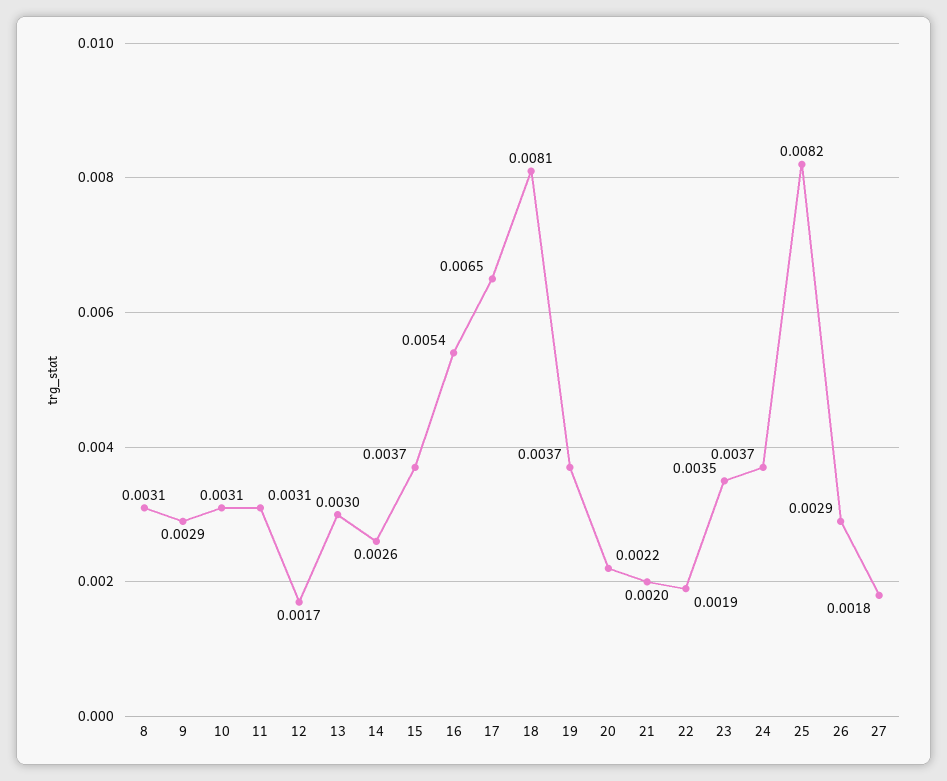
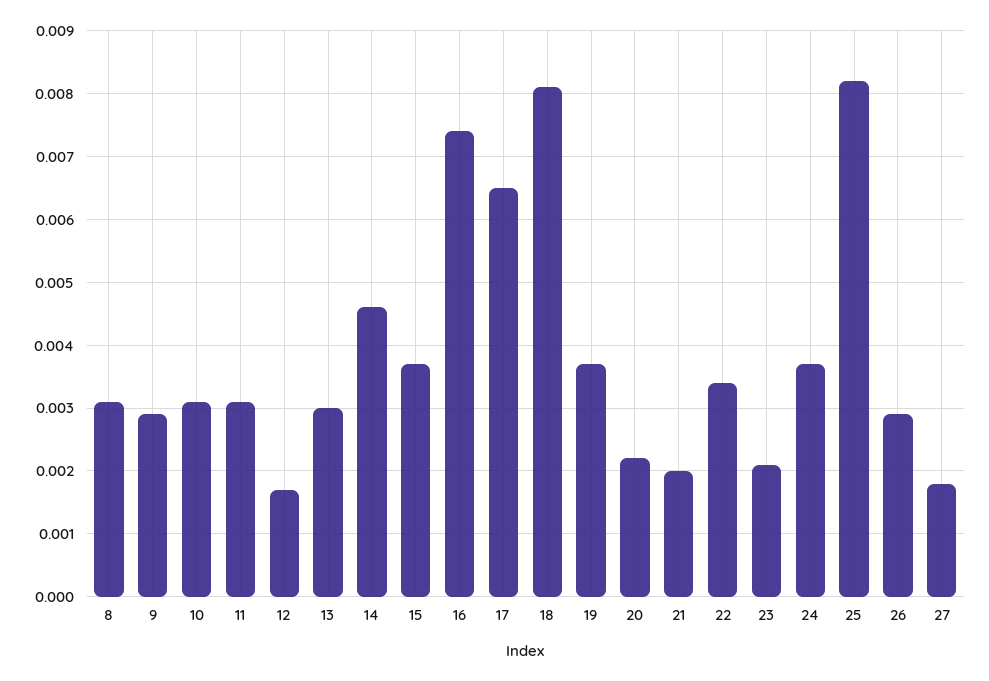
14: 0.0026 -> 0.0046
16: 0.0054 -> 0.0074
22: 0.0019 -> 0.0034
23: 0.0035 -> 0.0021

